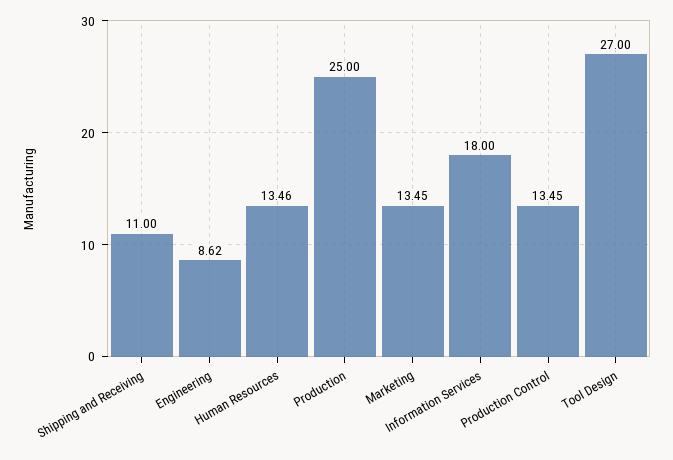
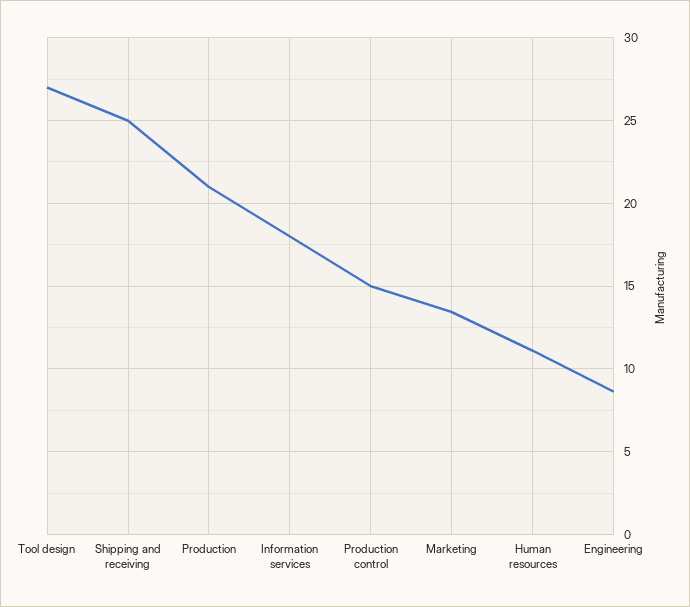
Shipping and Receiving: 11 -> 25
Human Resources: 13.46 -> 11
Production: 25 -> 21
Production Control: 13.45 -> 15

